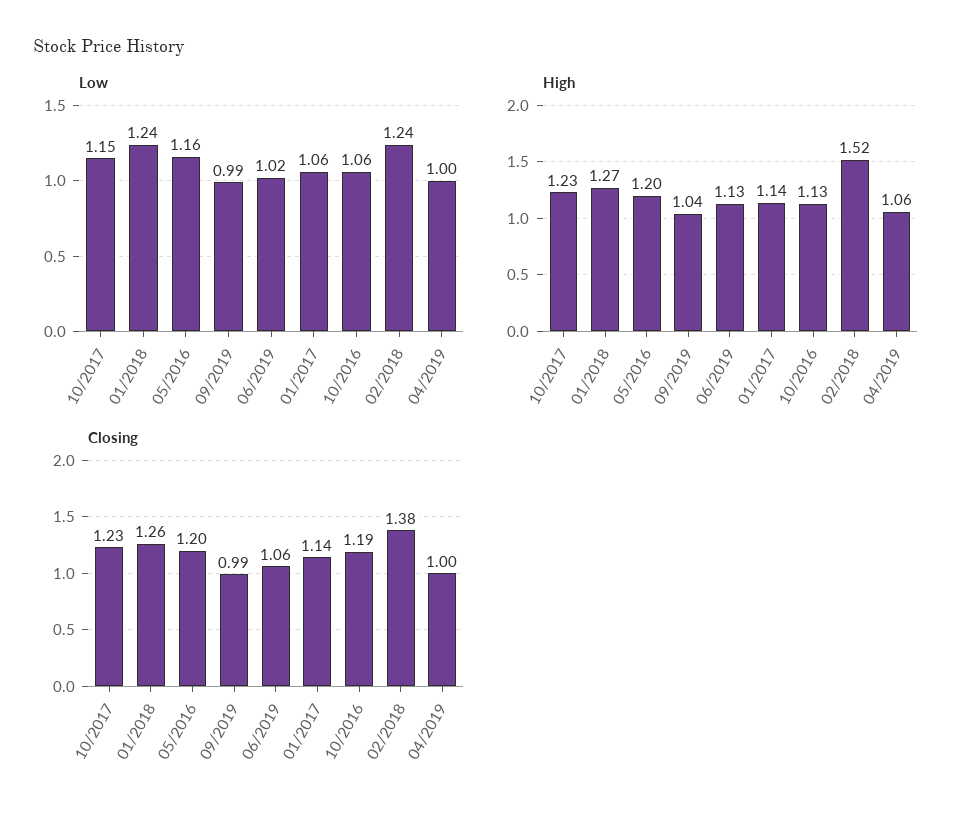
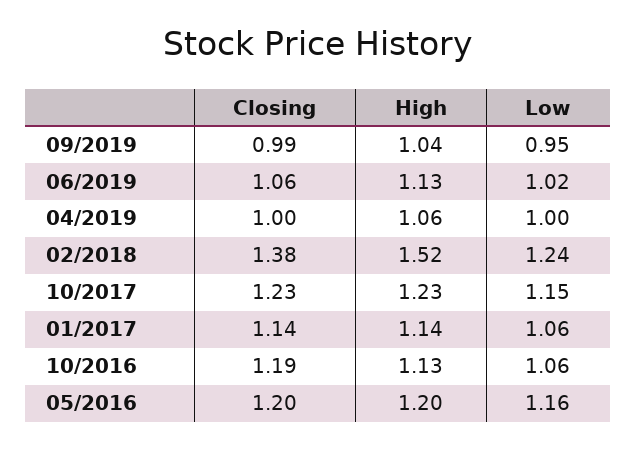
Low, 01/2018: 1.24 -> none
Low, 09/2019: 0.99 -> 0.95
High, 01/2018: 1.27 -> none
Closing, 01/2018: 1.26 -> none

